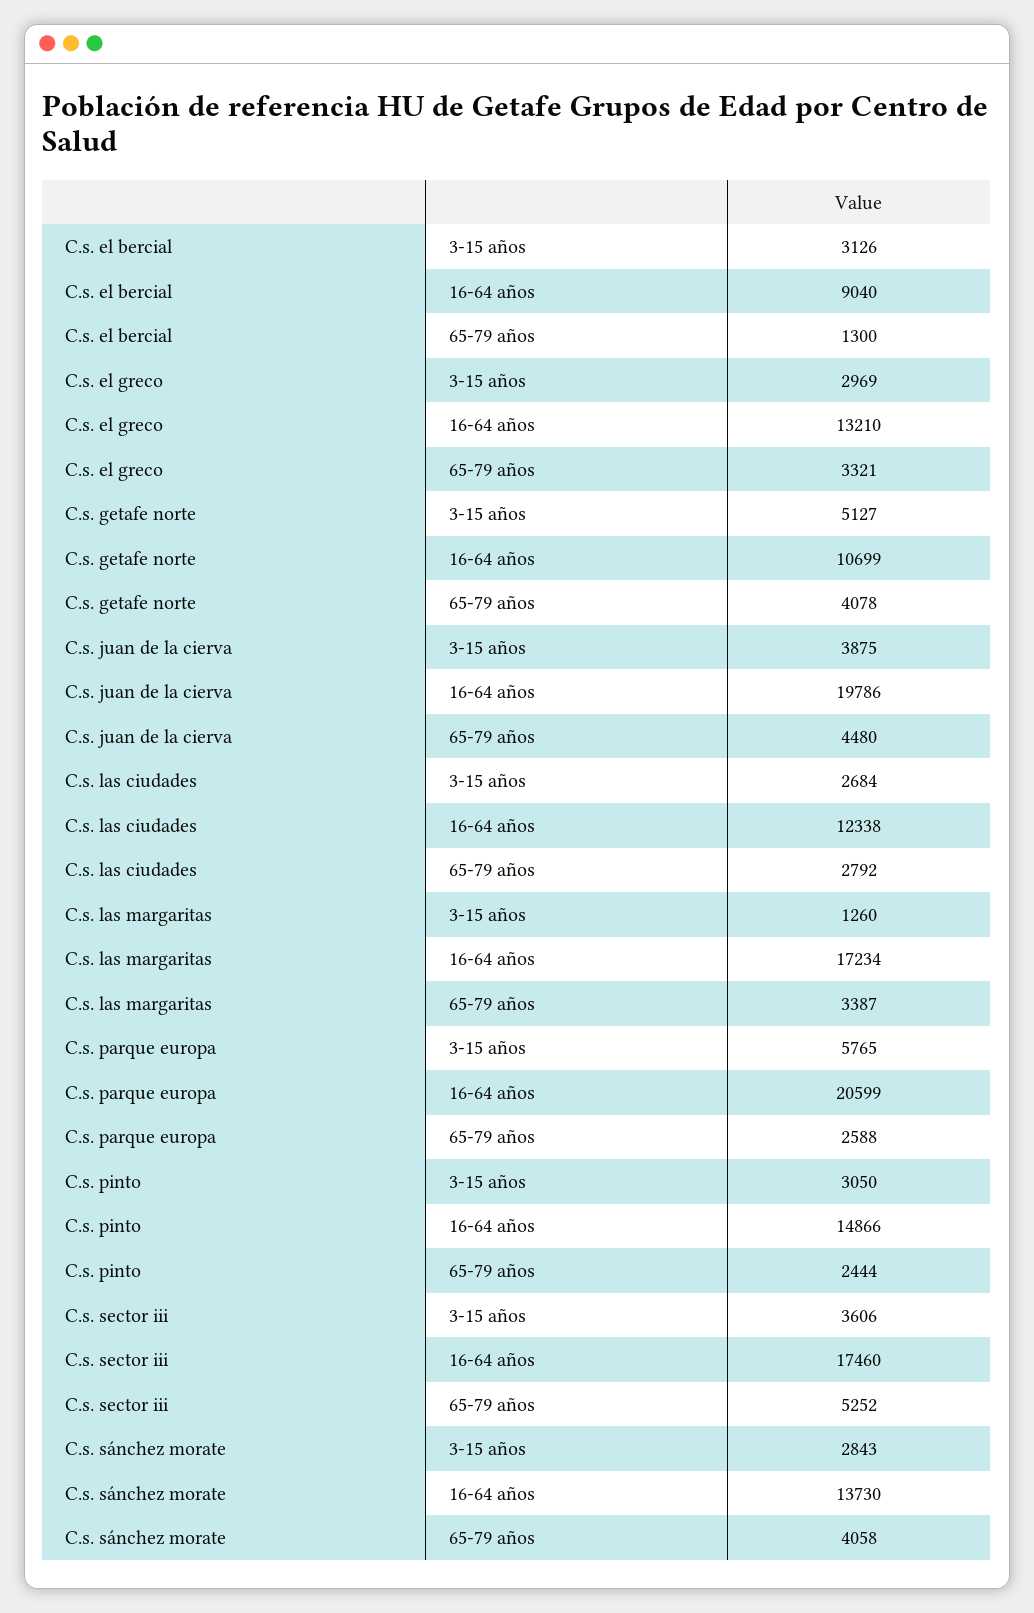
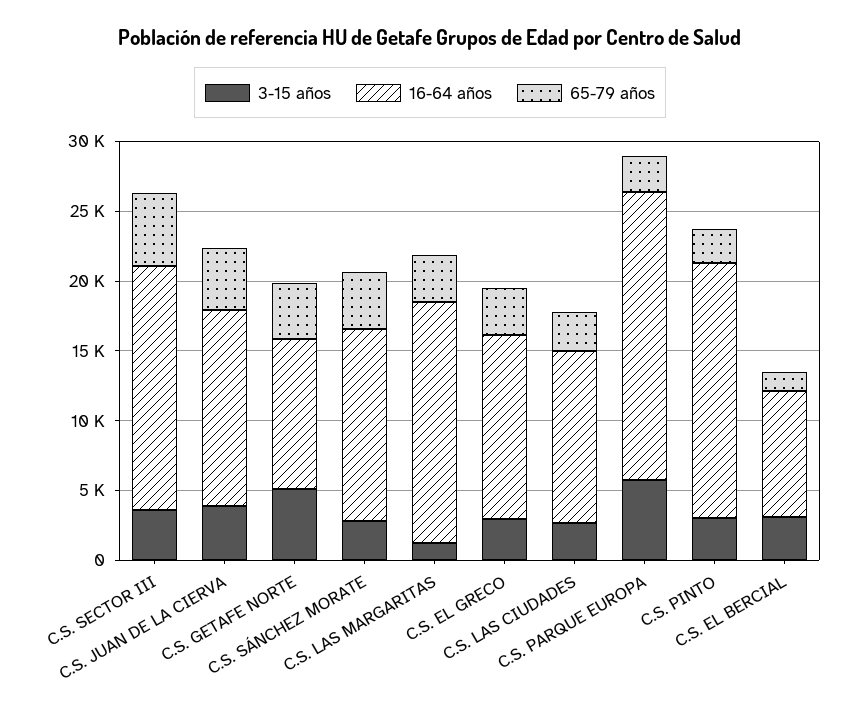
16-64 años, C.s. juan de la cierva: 19786 -> 14000
16-64 años, C.s. pinto: 14866 -> 18000

